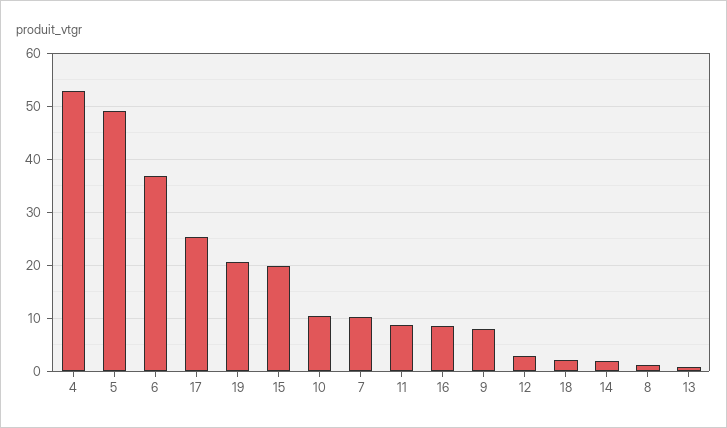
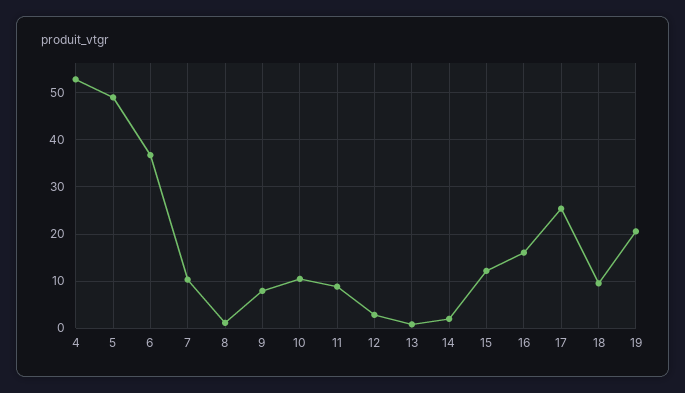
15: 20 -> 12
16: 8 -> 16
18: 2 -> 10

